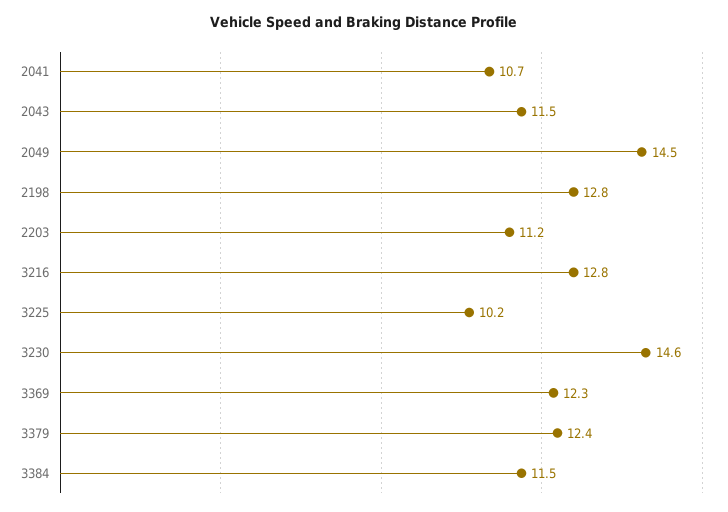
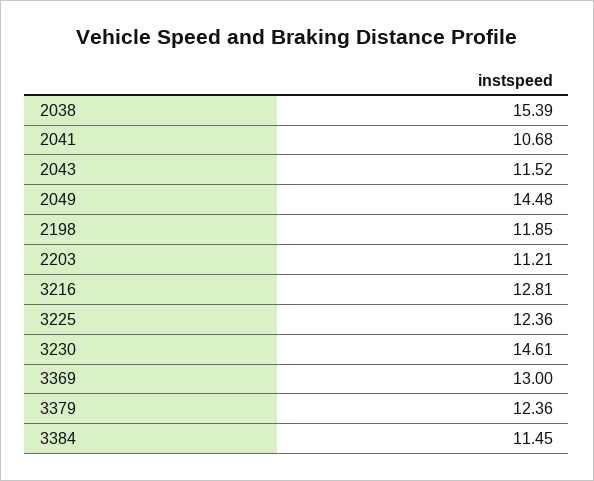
2198: 12.8 -> 11.85
3225: 10.2 -> 12.36
3369: 12.3 -> 13
2038: none -> 15.39

